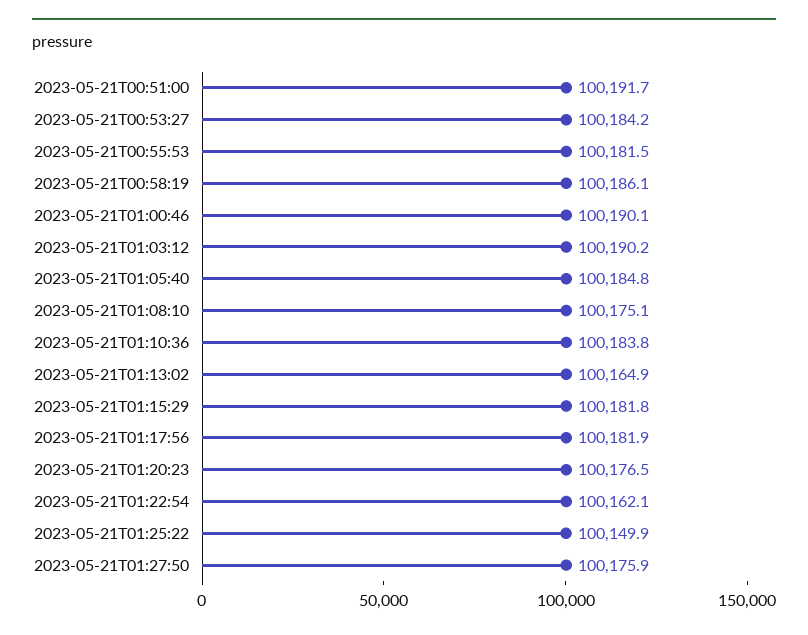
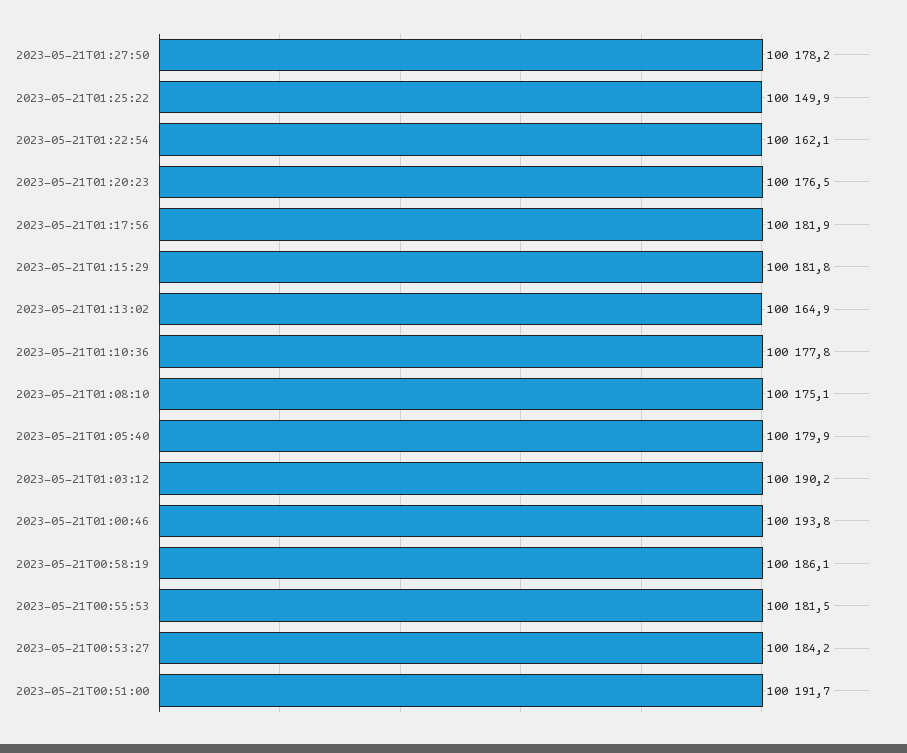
2023-05-21T01:00:46: 100190.1 -> 100193.8
2023-05-21T01:05:40: 100184.8 -> 100179.9
2023-05-21T01:10:36: 100183.8 -> 100177.8
2023-05-21T01:27:50: 100175.9 -> 100178.2

